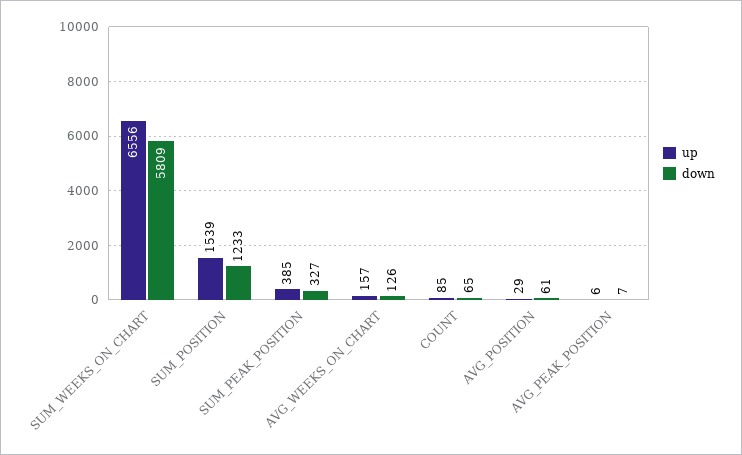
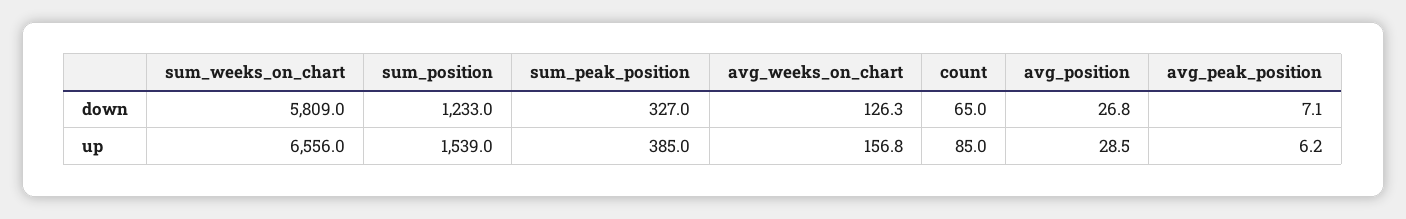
down, AVG_POSITION: 61 -> 26.8

